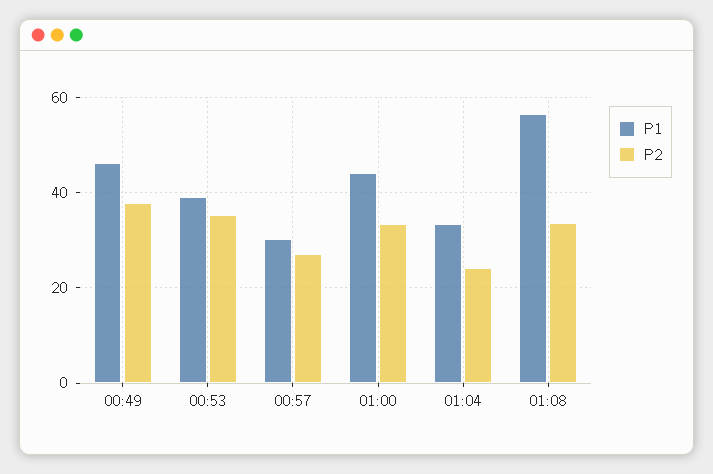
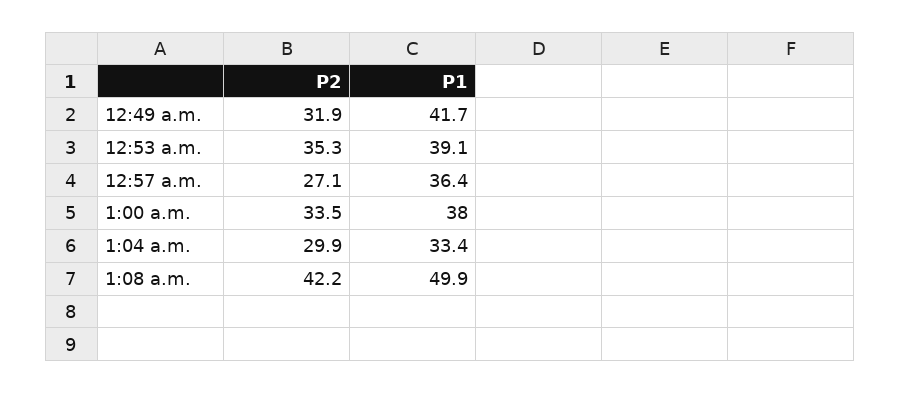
P1, 00:49: 46 -> 41.7
P2, 00:49: 38 -> 31.9
P1, 00:57: 30 -> 36.4
P1, 01:00: 44 -> 38
P2, 01:04: 24 -> 29.9
P1, 01:08: 56 -> 49.9
P2, 01:08: 34 -> 42.2

